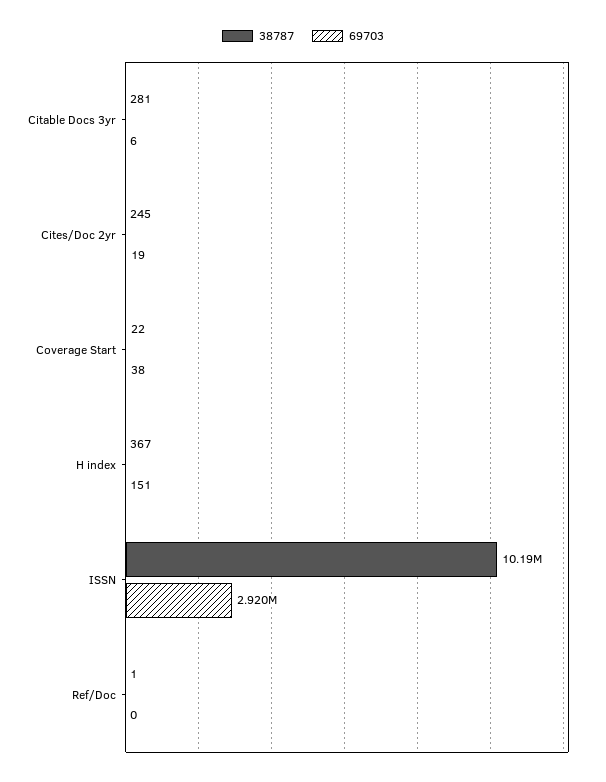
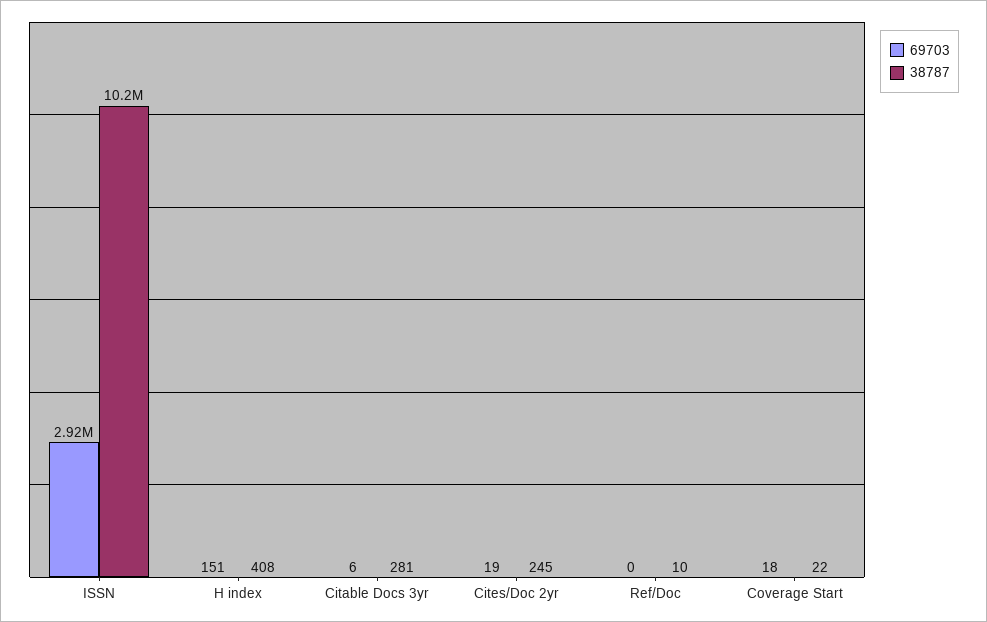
69703, Coverage Start: 38 -> 18
38787, H index: 367 -> 408
38787, Ref/Doc: 1 -> 10

